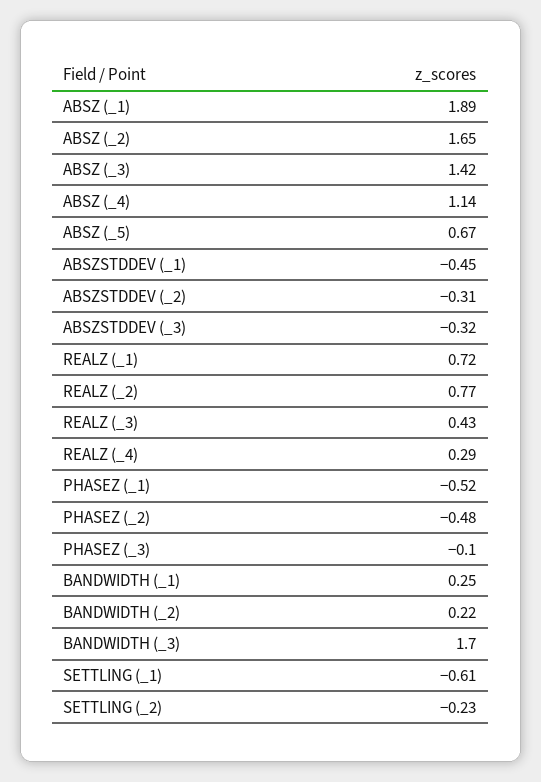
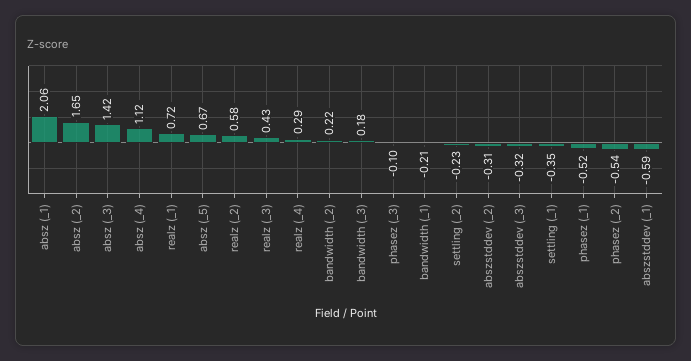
ABSZ (_1): 1.89 -> 2.06
ABSZ (_4): 1.14 -> 1.12
ABSZSTDDEV (_1): -0.45 -> -0.59
REALZ (_2): 0.77 -> 0.58
PHASEZ (_2): -0.48 -> -0.54
BANDWIDTH (_1): 0.25 -> -0.21
BANDWIDTH (_3): 1.7 -> 0.18
SETTLING (_1): -0.61 -> -0.35

